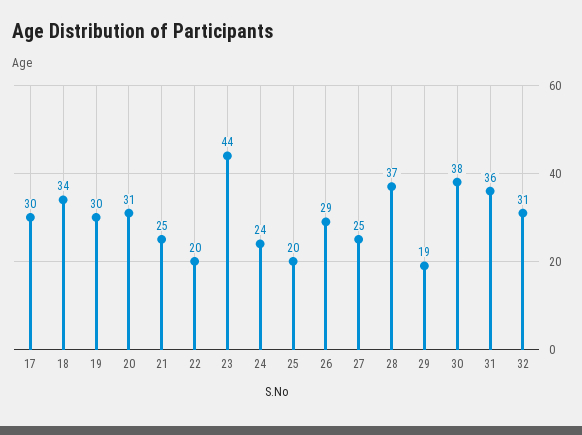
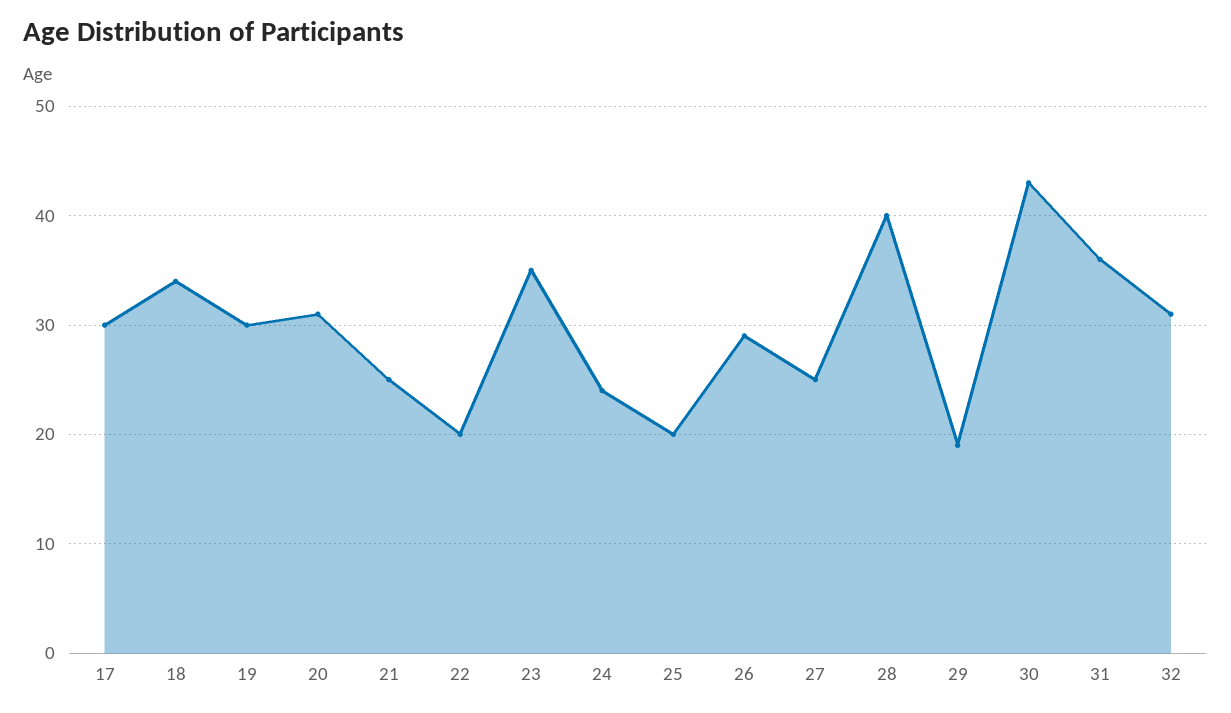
23: 44 -> 35
28: 37 -> 40
30: 38 -> 43

